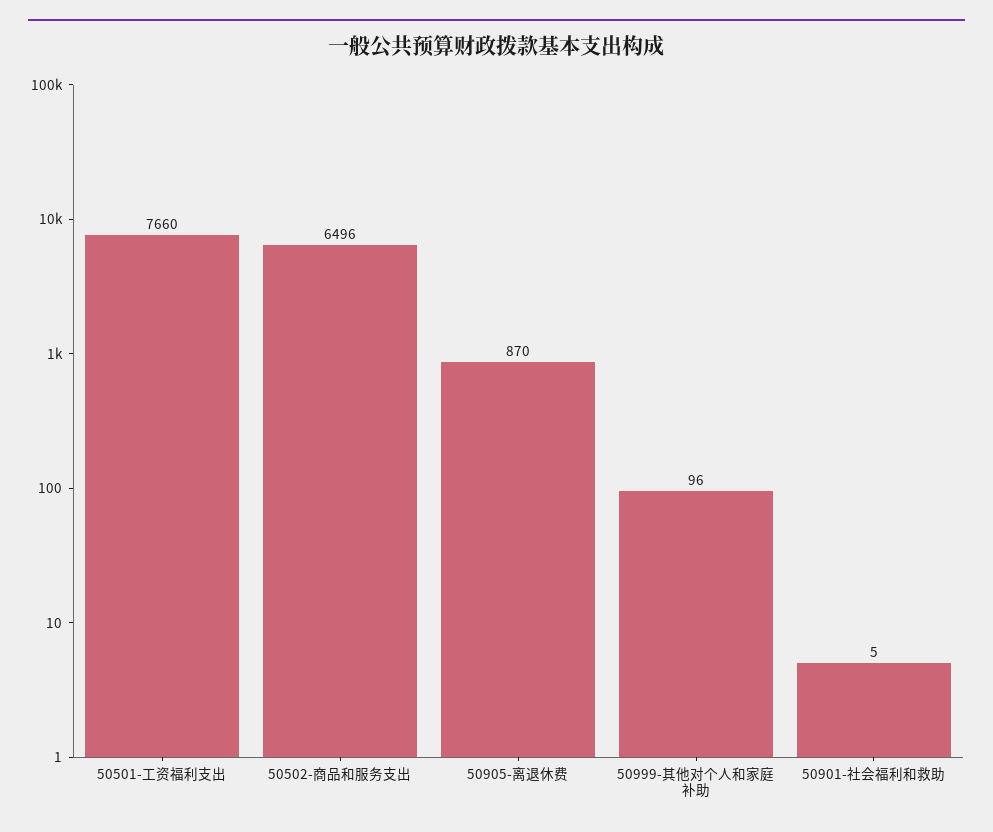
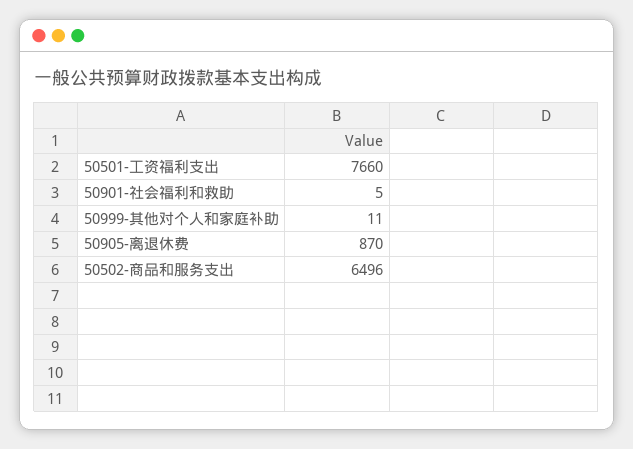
50999-其他对个人和家庭补助: 96 -> 11

